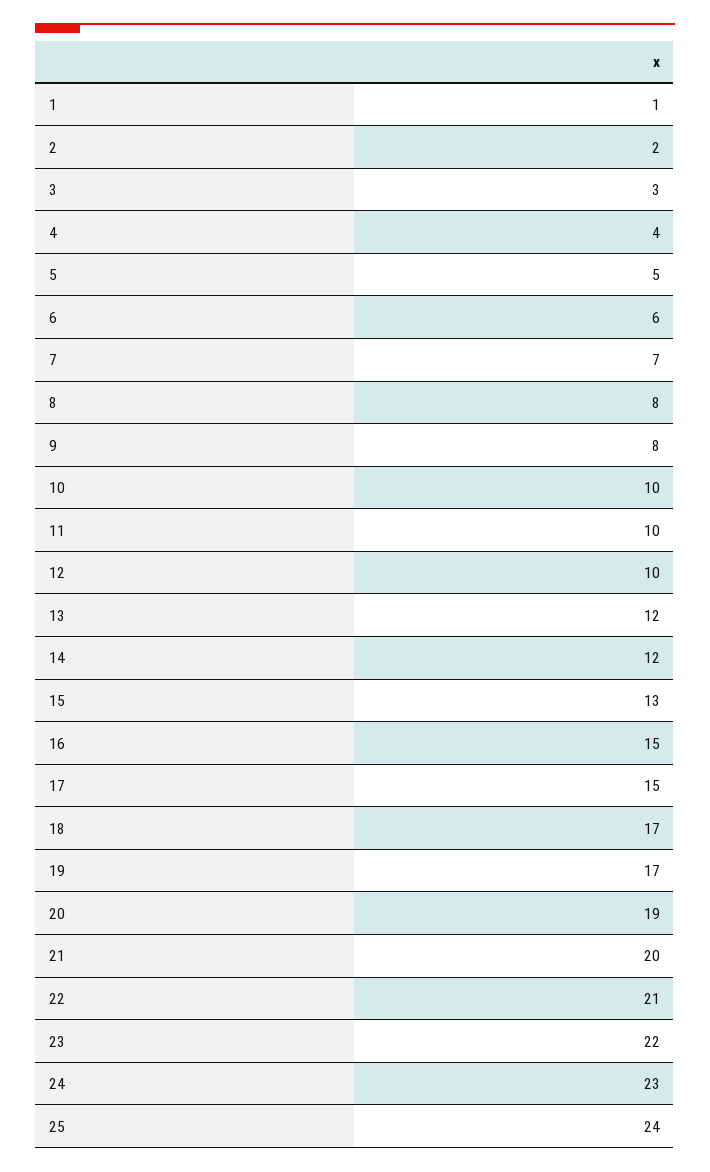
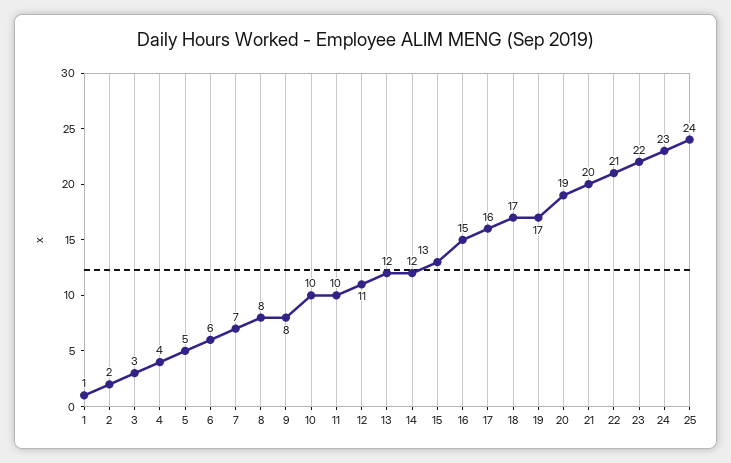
12: 10 -> 11
17: 15 -> 16

